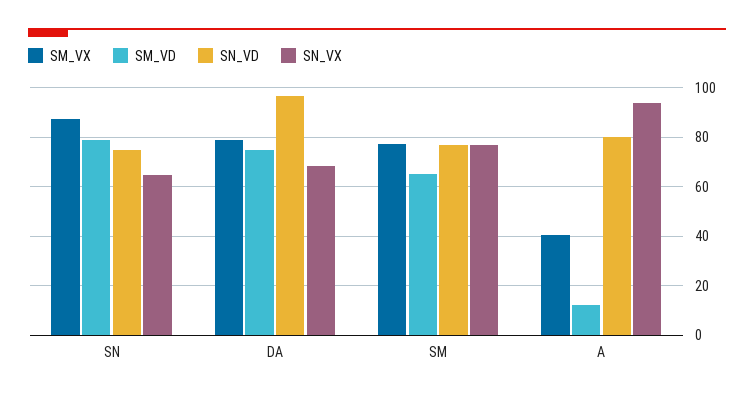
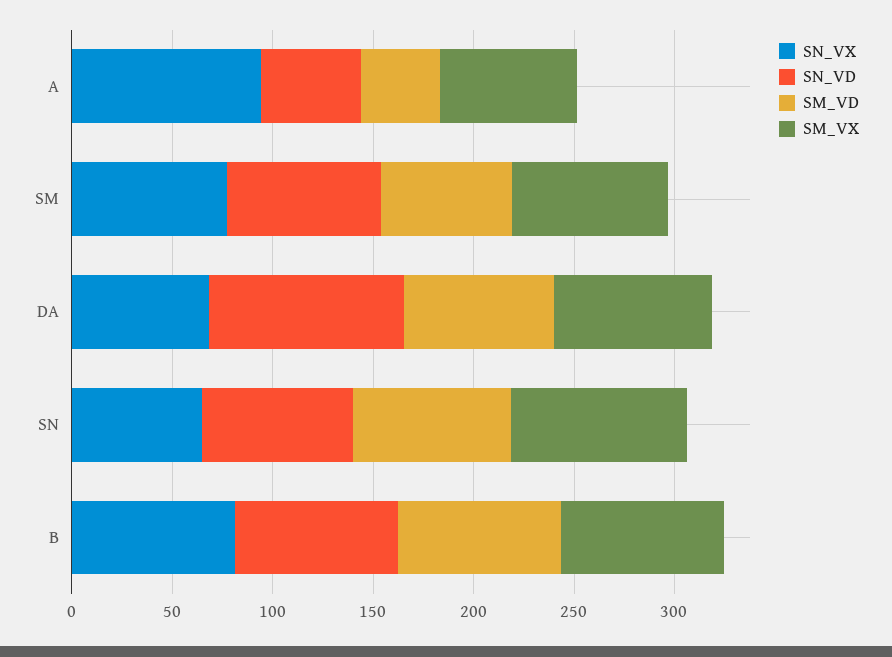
SM_VX, A: 40 -> 70
SM_VD, A: 12.5 -> 40
SN_VD, A: 80 -> 50
SN_VX, B: none -> 80
SN_VD, B: none -> 80
SM_VD, B: none -> 80
SM_VX, B: none -> 80

